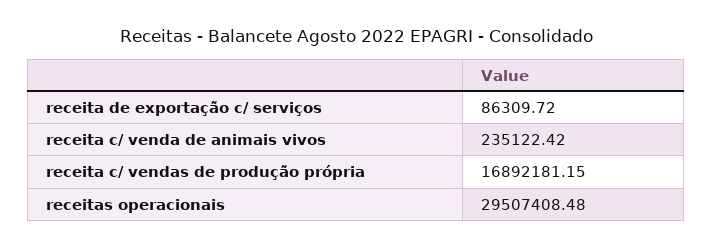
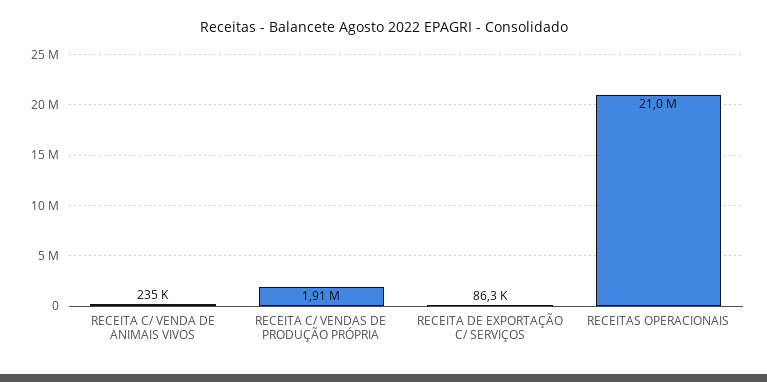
receita c/ vendas de produção própria: 16892181.15 -> 1910000
receitas operacionais: 29507408.48 -> 21000000

